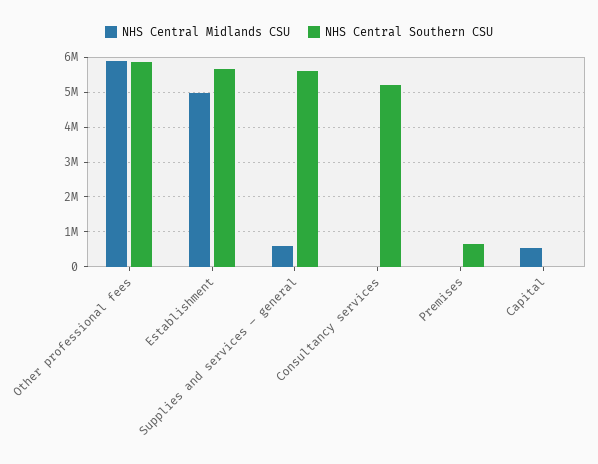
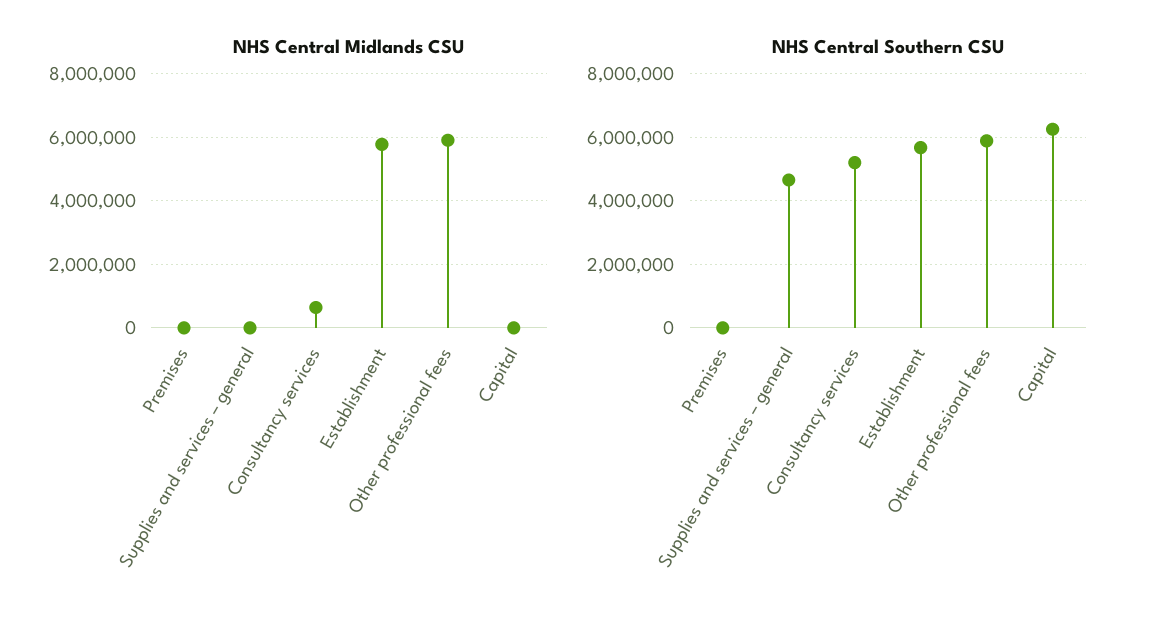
NHS Central Midlands CSU, Establishment: 5000000 -> 5800000
NHS Central Midlands CSU, Supplies and services – general: 600000 -> 0
NHS Central Southern CSU, Supplies and services – general: 5600000 -> 4600000
NHS Central Midlands CSU, Consultancy services: 0 -> 600000
NHS Central Southern CSU, Premises: 600000 -> 0
NHS Central Midlands CSU, Capital: 600000 -> 0
NHS Central Southern CSU, Capital: 0 -> 6200000

